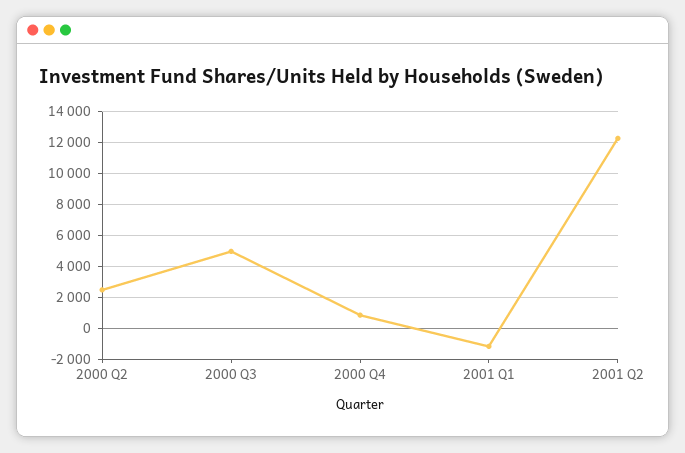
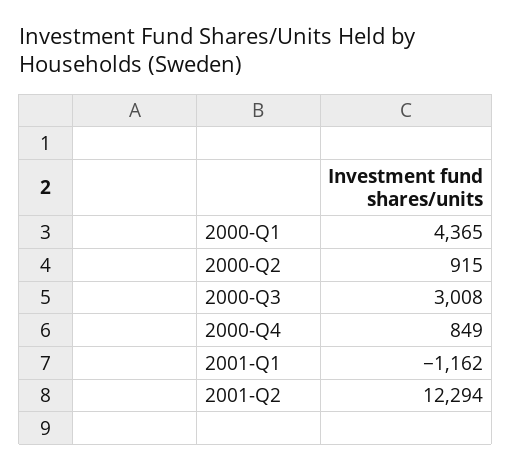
2000 Q2: 2500 -> 915
2000 Q3: 5000 -> 3008
2000-Q1: none -> 4365

